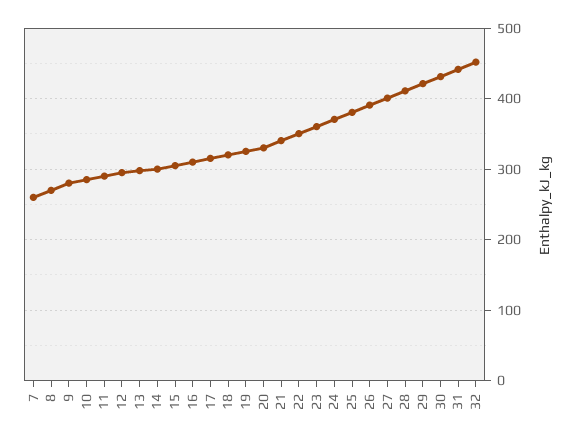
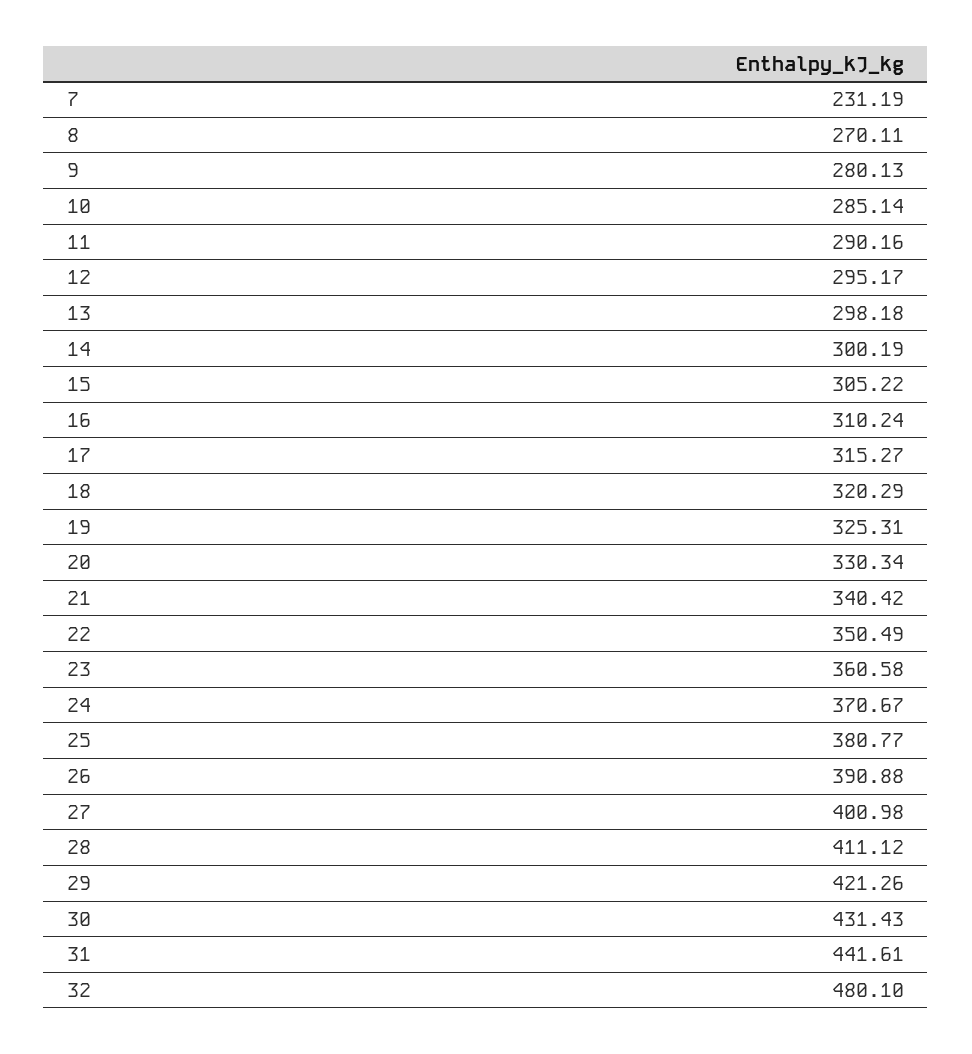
7: 260 -> 231.19
32: 450 -> 480.1

